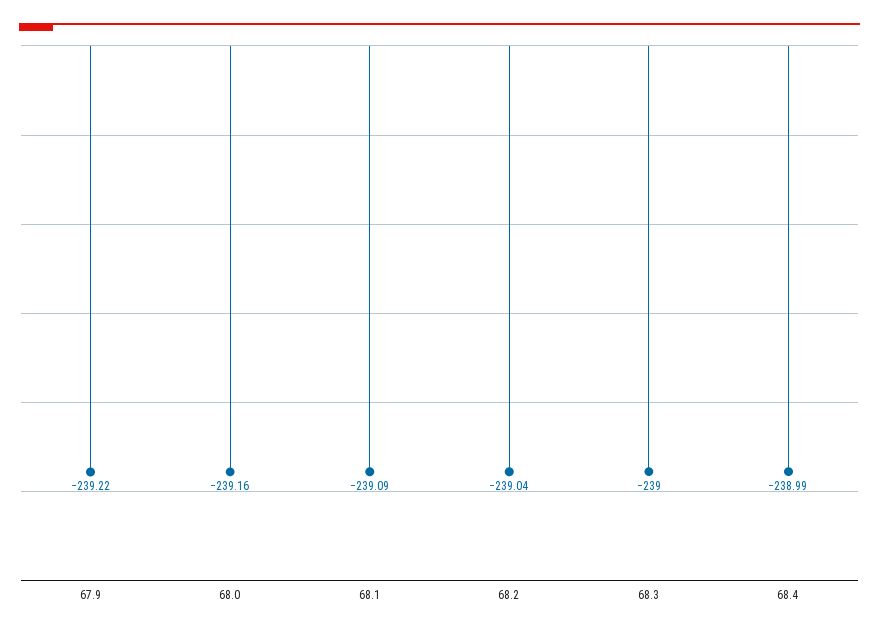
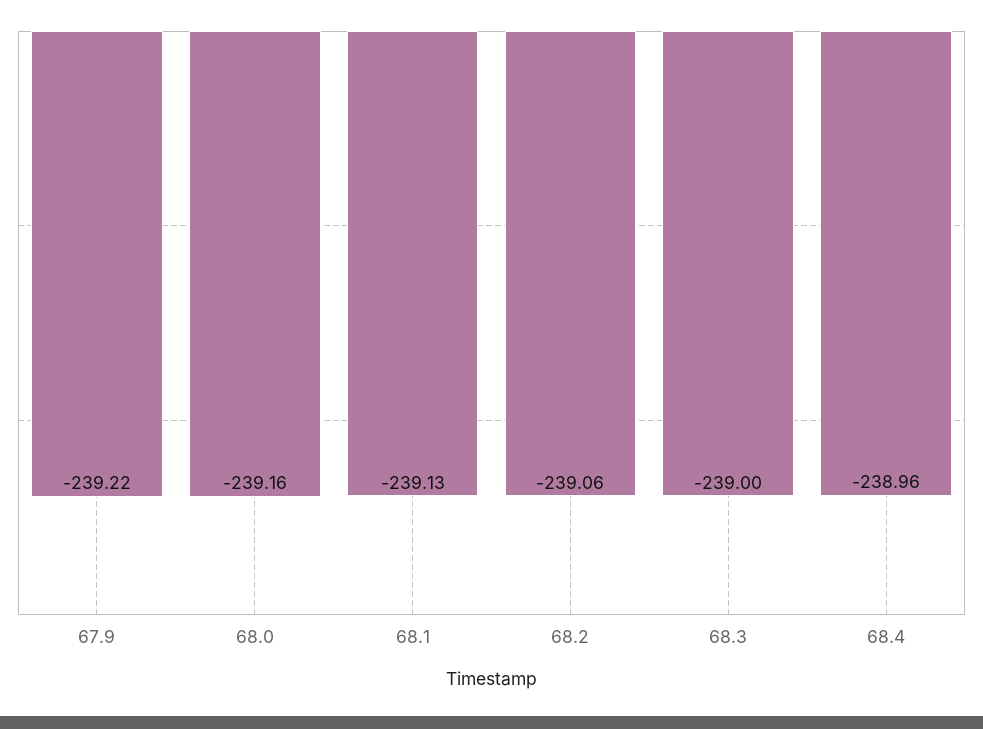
68.1: -239.09 -> -239.13
68.2: -239.04 -> -239.06
68.4: -238.99 -> -238.96

